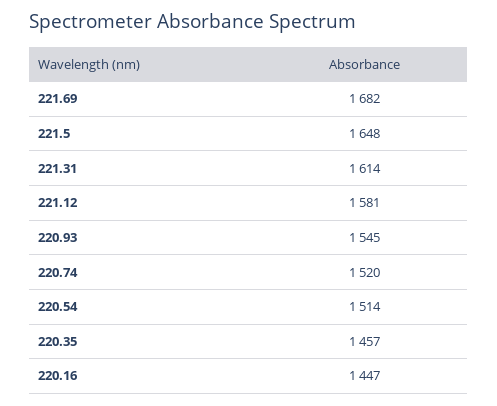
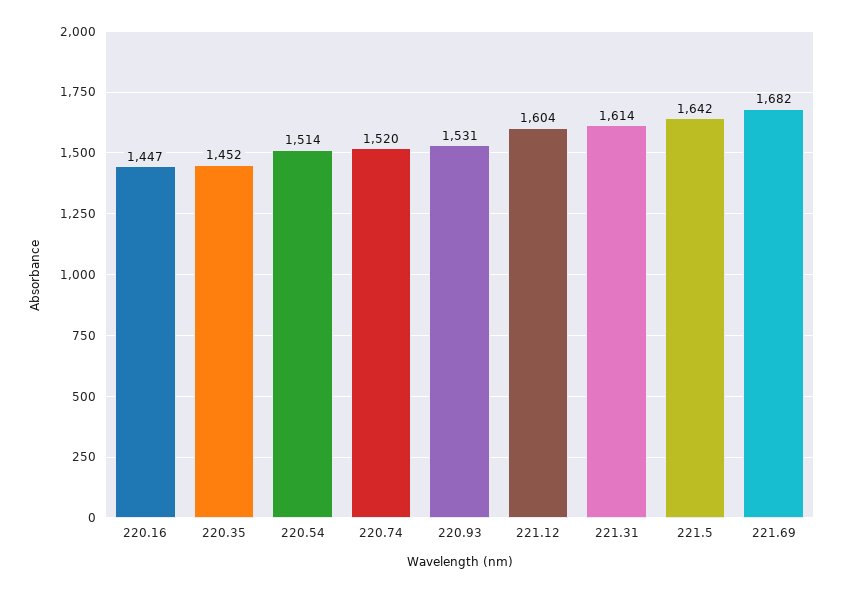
221.5: 1648 -> 1642
221.12: 1581 -> 1604
220.93: 1545 -> 1531
220.35: 1457 -> 1452

